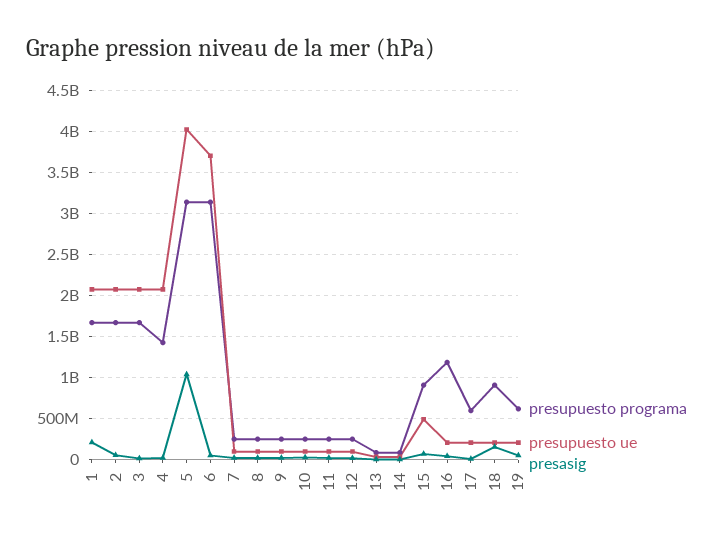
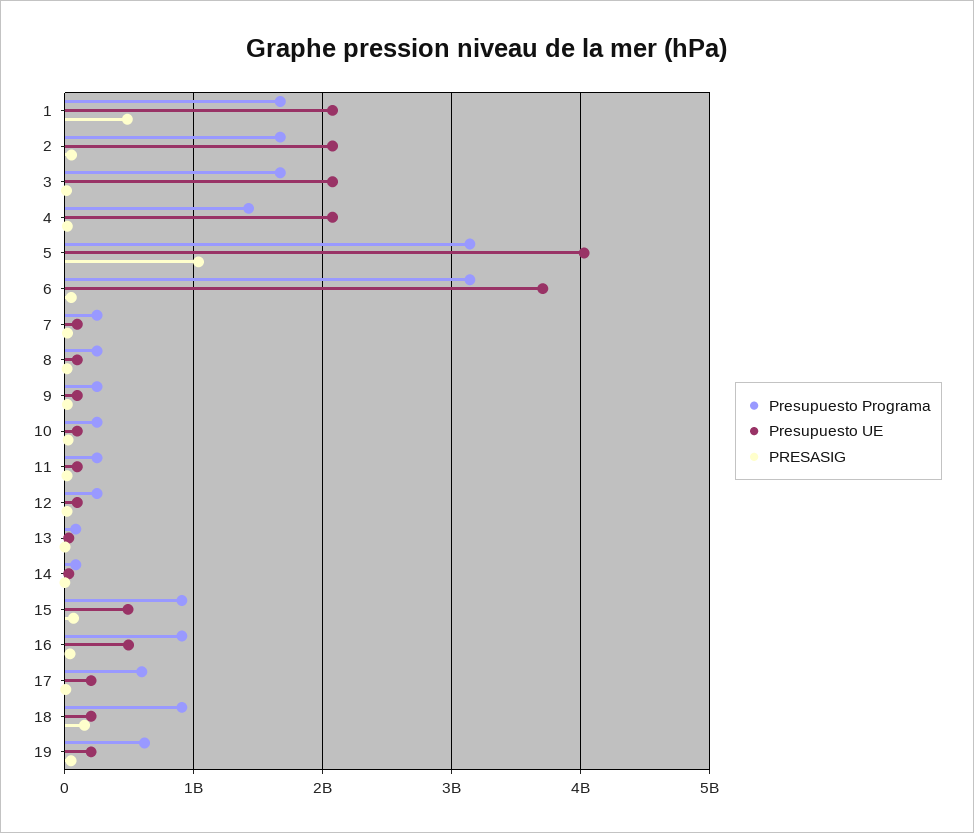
presasig, 1: 200000000 -> 500000000
presupuesto programa, 16: 1200000000 -> 900000000
presupuesto ue, 16: 200000000 -> 500000000

